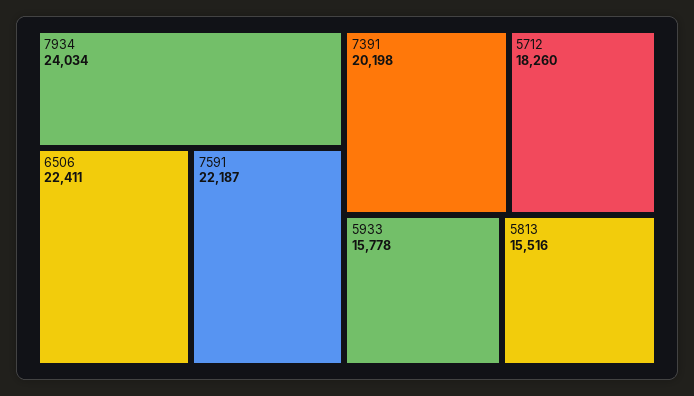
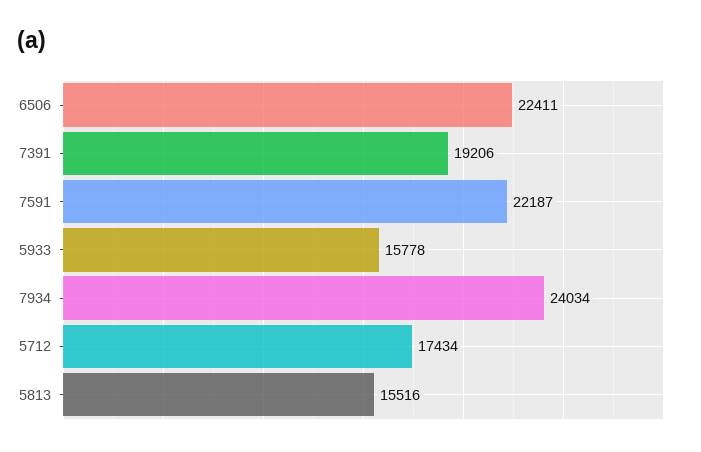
7391: 20198 -> 19206
5712: 18260 -> 17434

